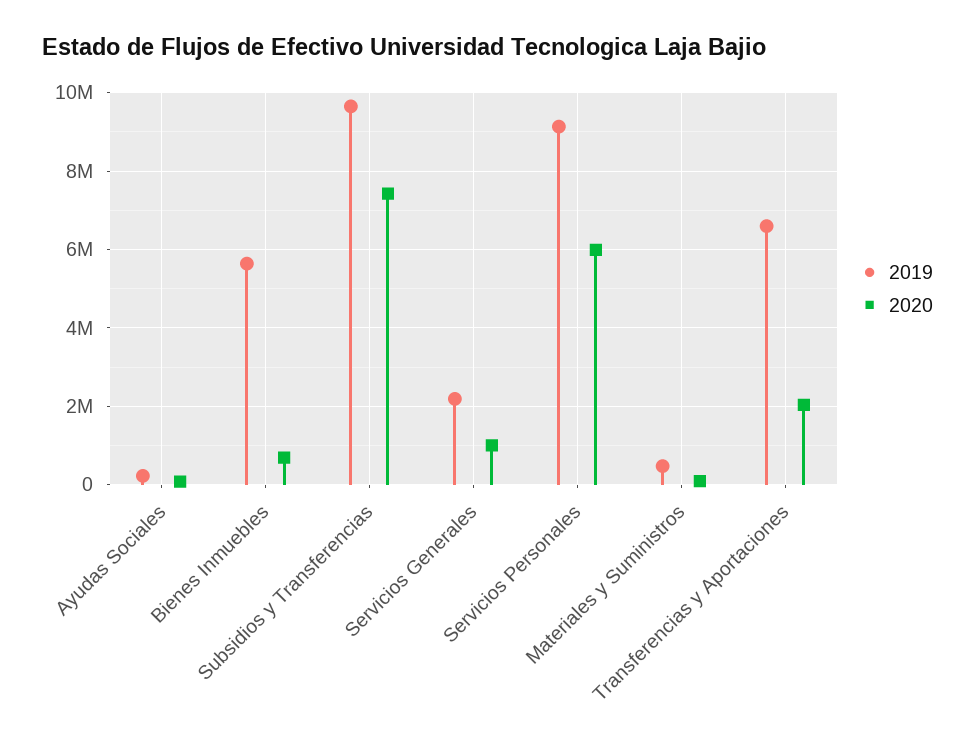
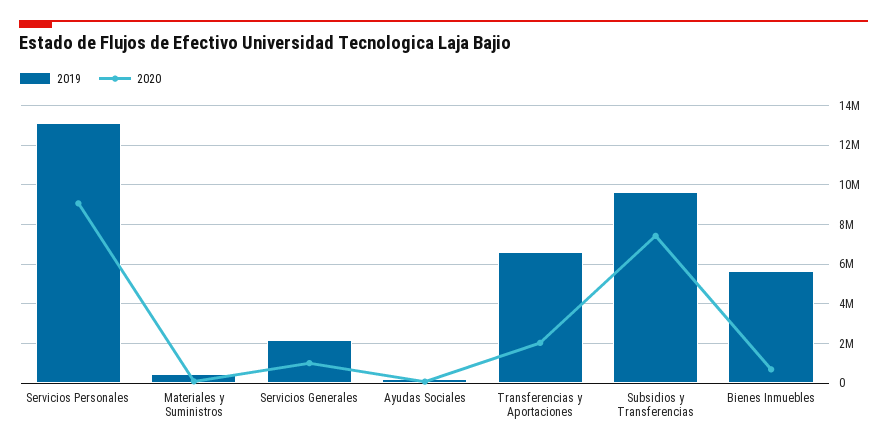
2019, Servicios Personales: 9200000 -> 13000000
2020, Servicios Personales: 6000000 -> 9000000

